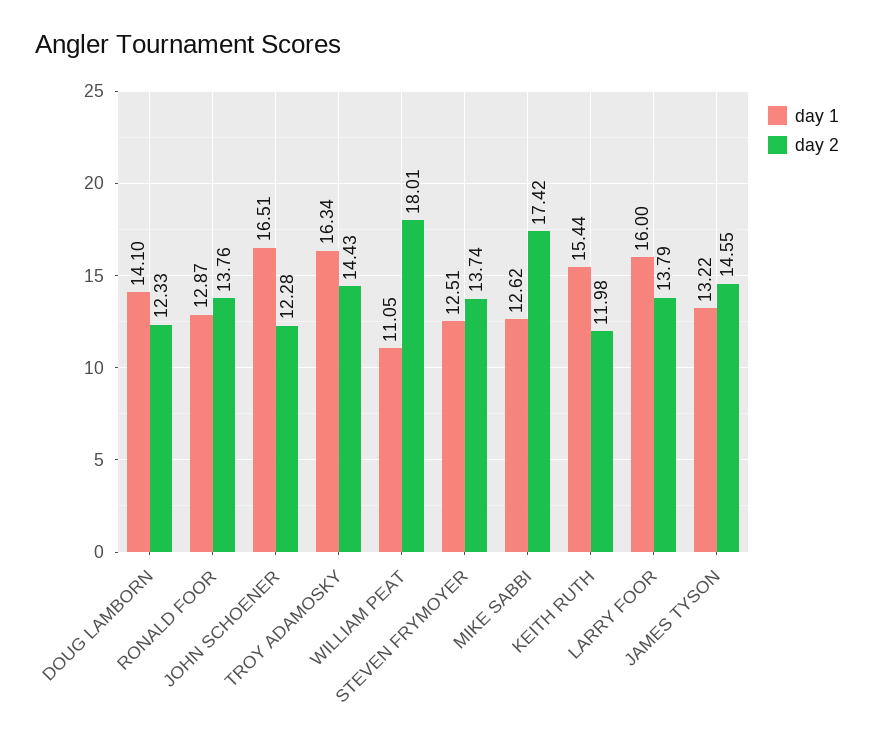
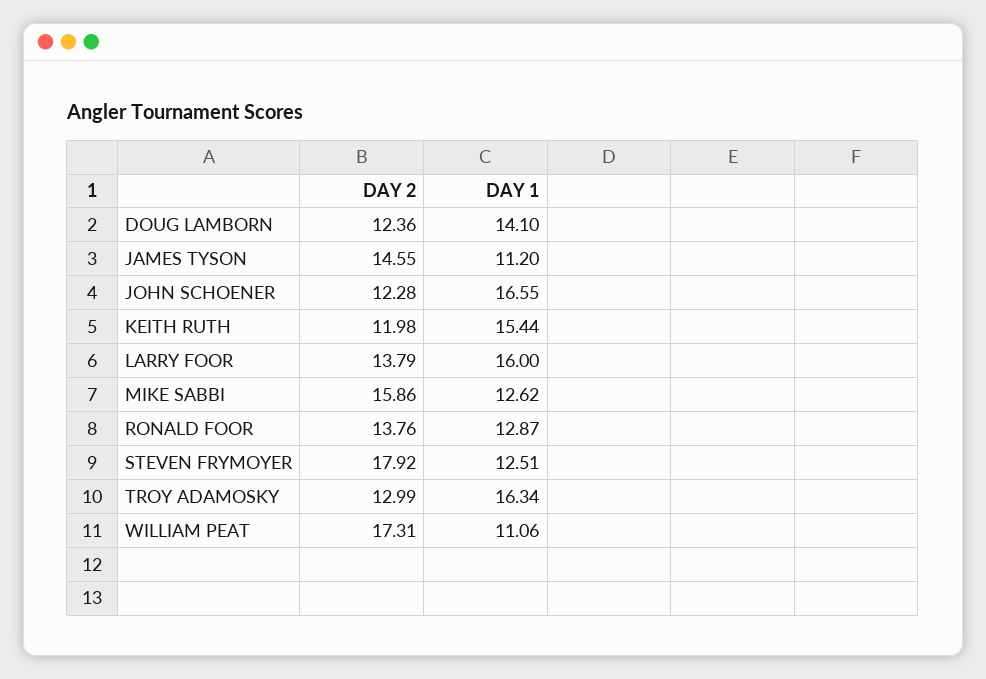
day 2, DOUG LAMBORN: 12.33 -> 12.36
day 1, JOHN SCHOENER: 16.51 -> 16.55
day 2, TROY ADAMOSKY: 14.43 -> 12.99
day 1, WILLIAM PEAT: 11.05 -> 11.06
day 2, WILLIAM PEAT: 18.01 -> 17.31
day 2, STEVEN FRYMOYER: 13.74 -> 17.92
day 2, MIKE SABBI: 17.42 -> 15.86
day 1, JAMES TYSON: 13.22 -> 11.2

